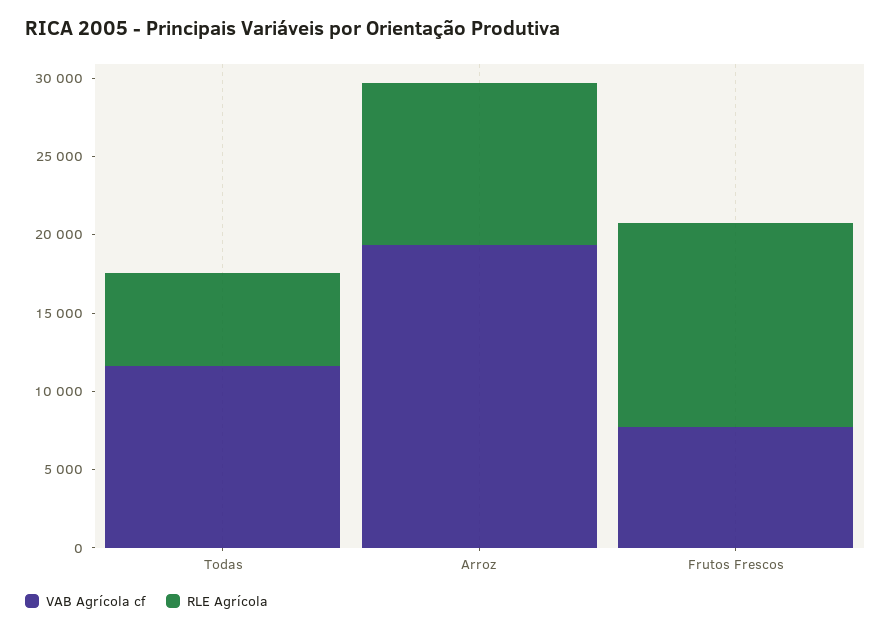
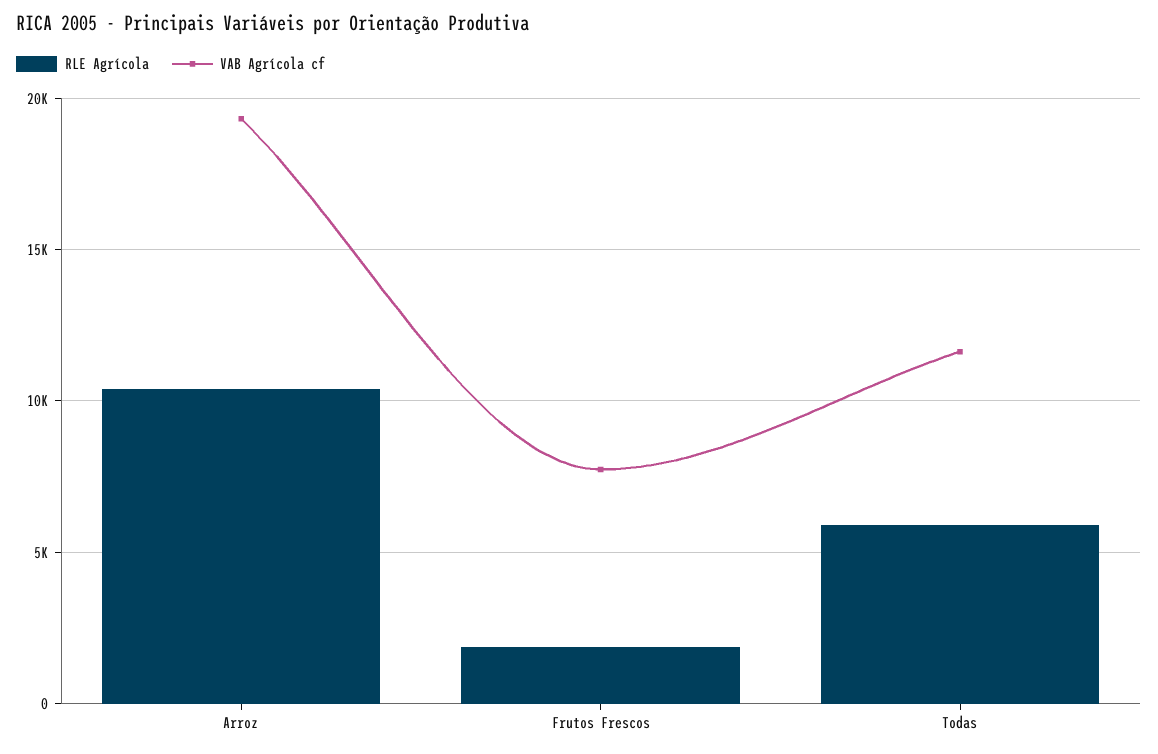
RLE Agrícola, Frutos Frescos: 13000 -> 2000

